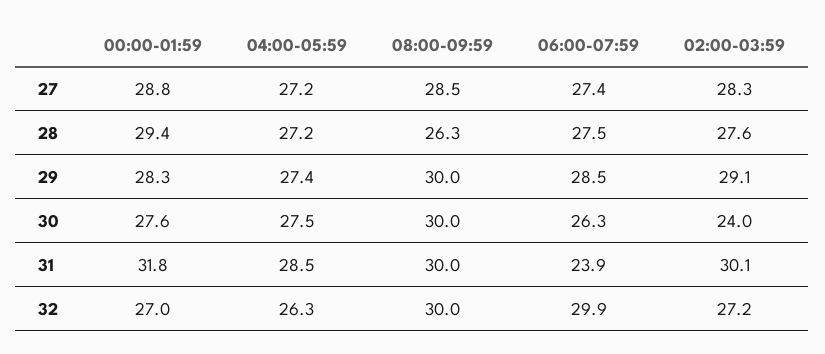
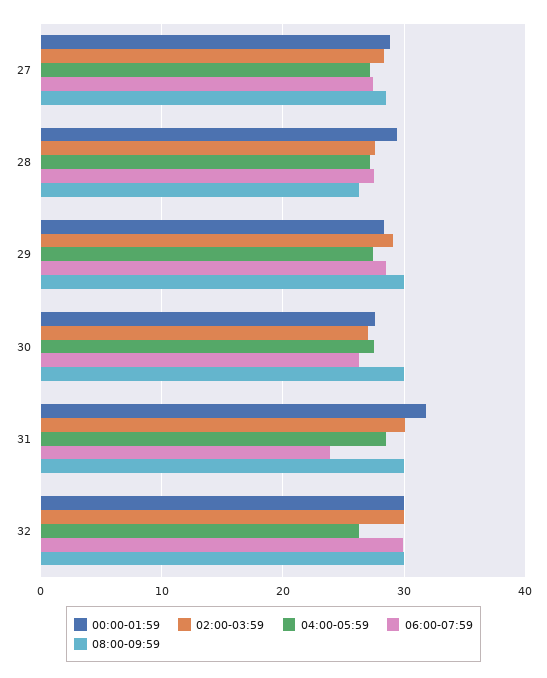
02:00-03:59, 30: 24 -> 27
00:00-01:59, 32: 27 -> 30
02:00-03:59, 32: 27.2 -> 30

